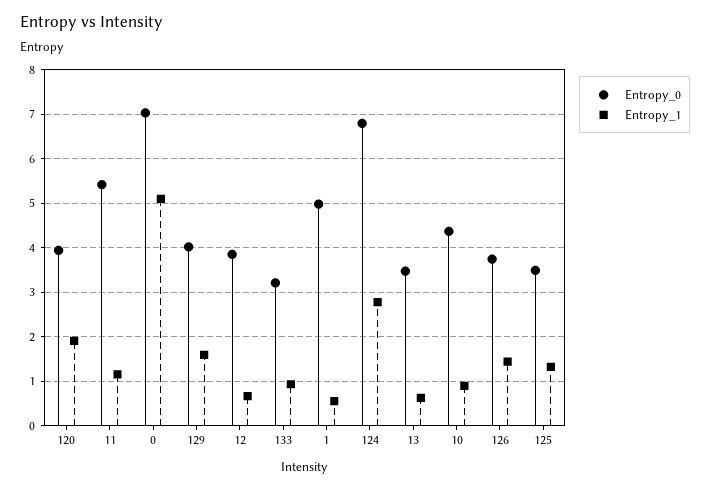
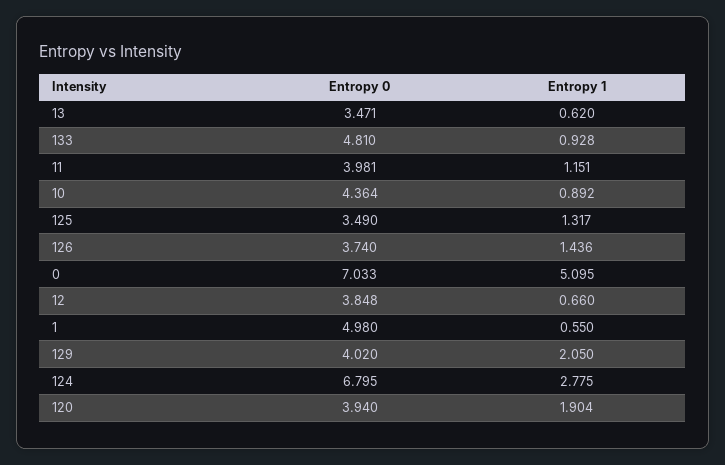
Entropy_0, 11: 5.4 -> 3.981
Entropy_1, 129: 1.6 -> 2.05
Entropy_0, 133: 3.2 -> 4.81

